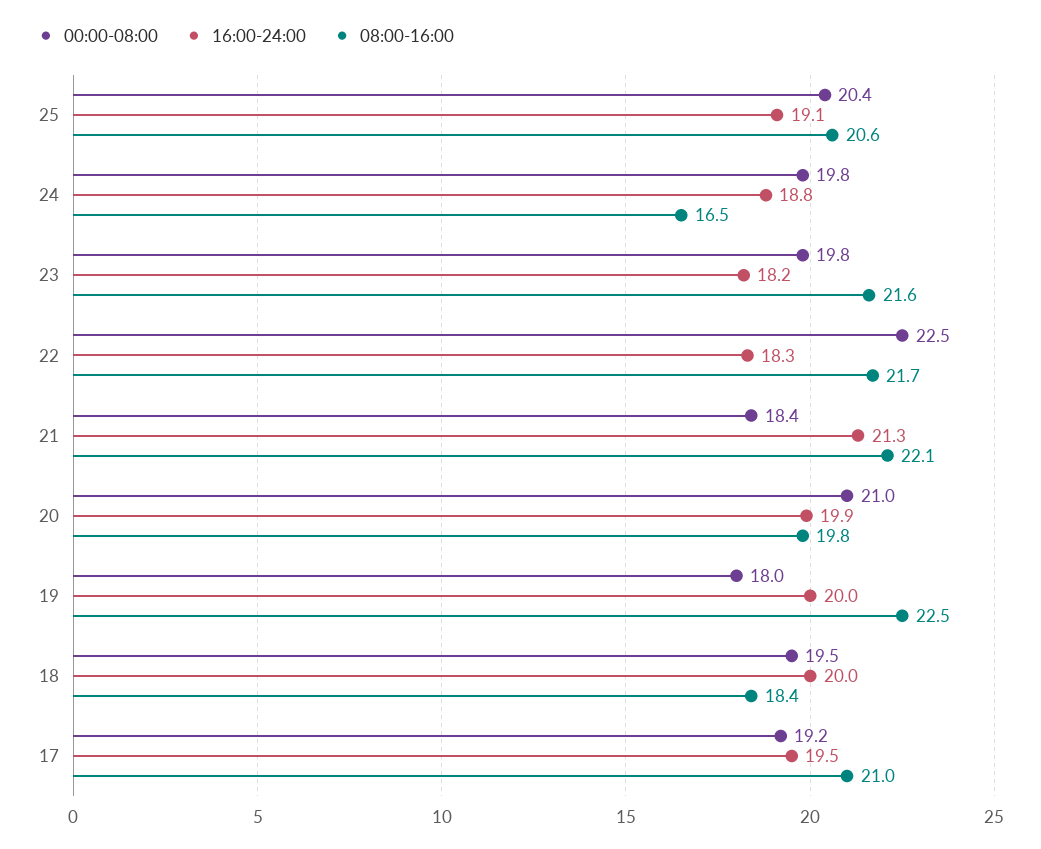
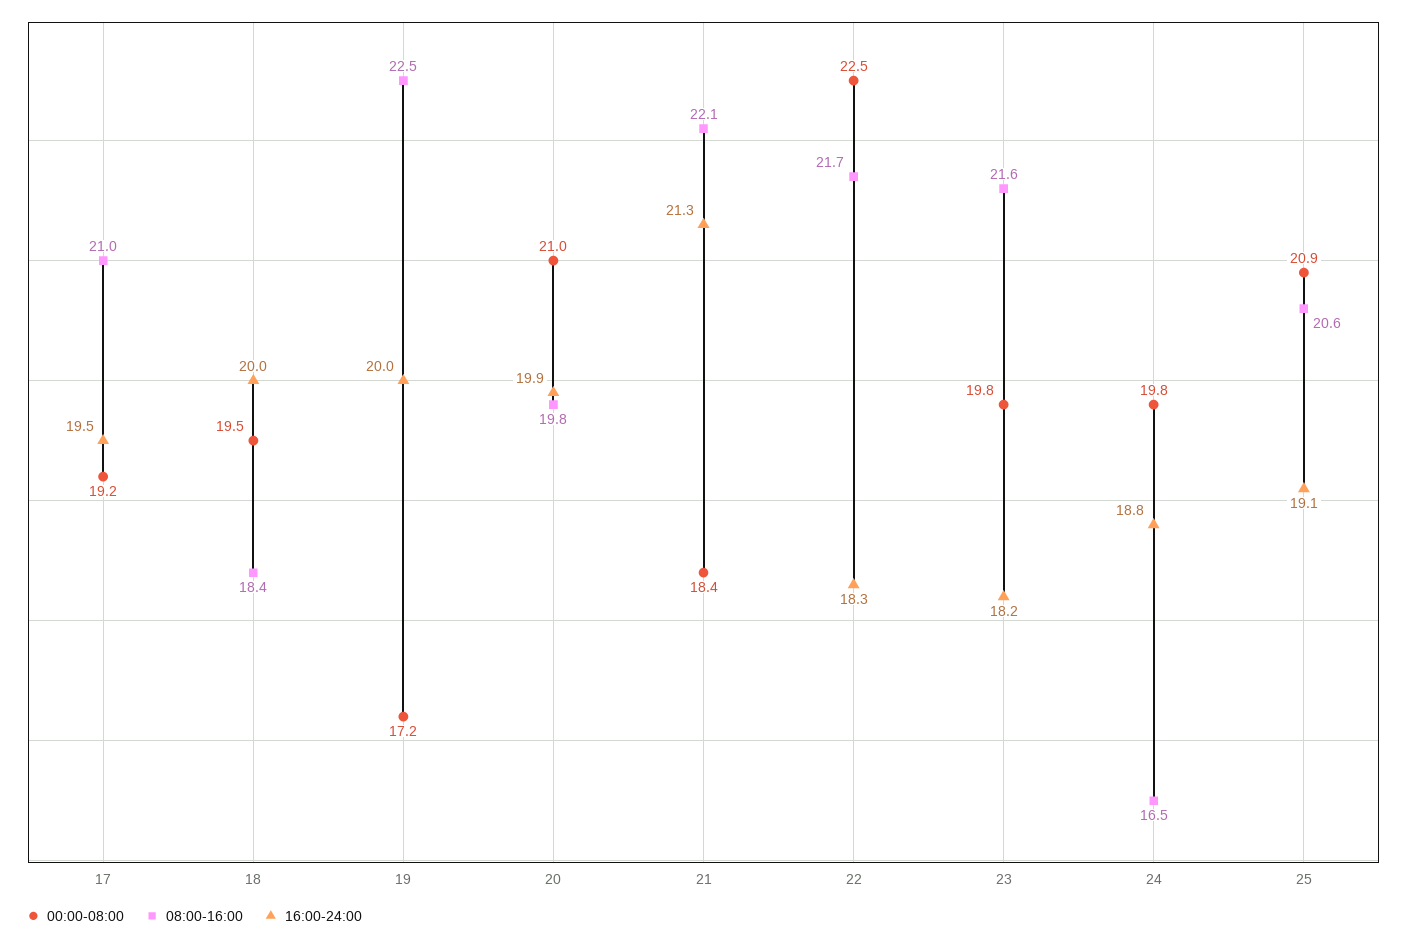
00:00-08:00, 25: 20.4 -> 20.9
00:00-08:00, 19: 18 -> 17.2

